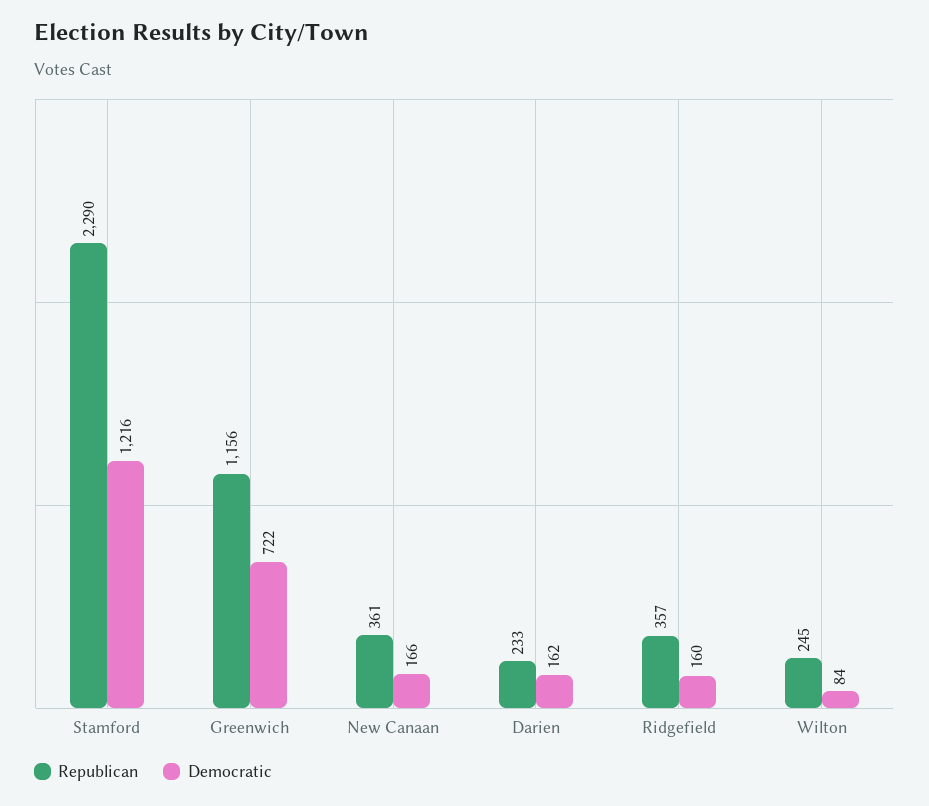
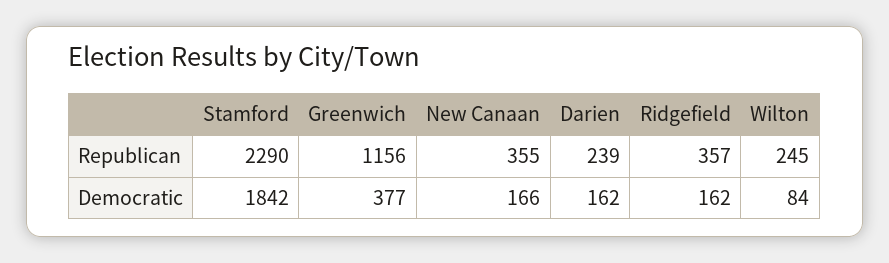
Democratic, Stamford: 1216 -> 1842
Democratic, Greenwich: 722 -> 377
Republican, New Canaan: 361 -> 355
Republican, Darien: 233 -> 239
Democratic, Ridgefield: 160 -> 162

